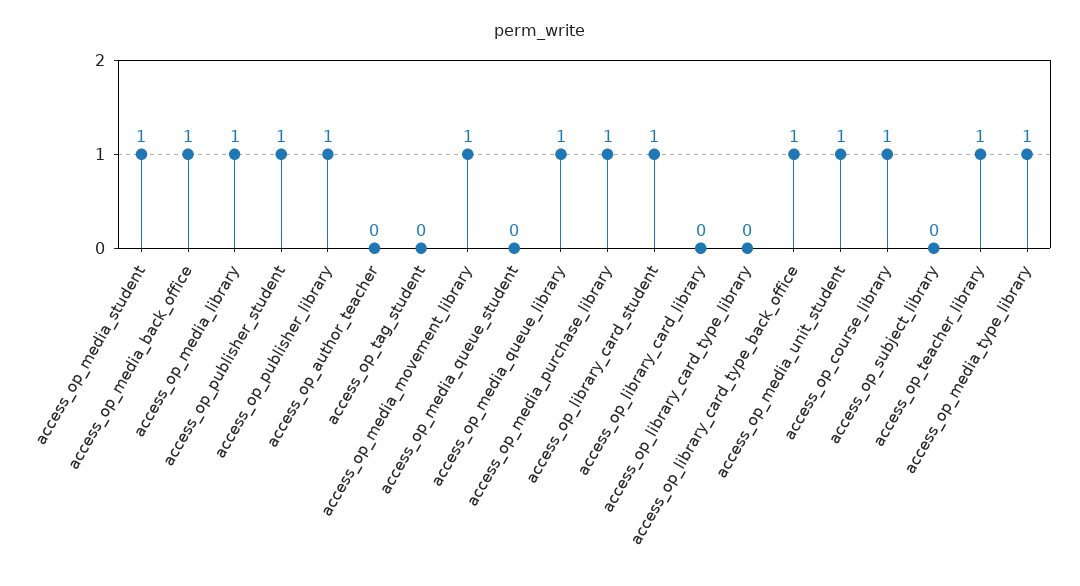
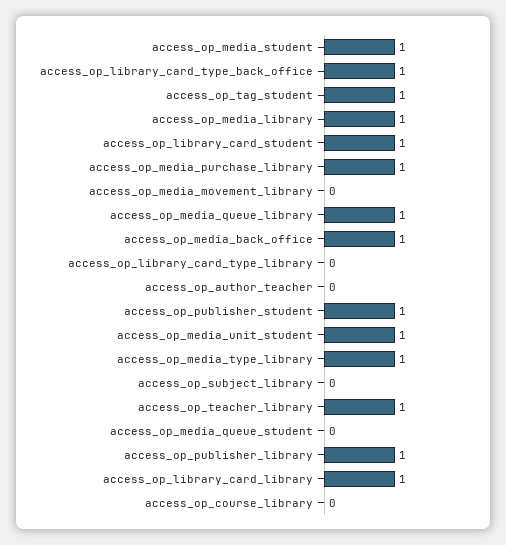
access_op_tag_student: 0 -> 1
access_op_media_movement_library: 1 -> 0
access_op_library_card_library: 0 -> 1
access_op_course_library: 1 -> 0

